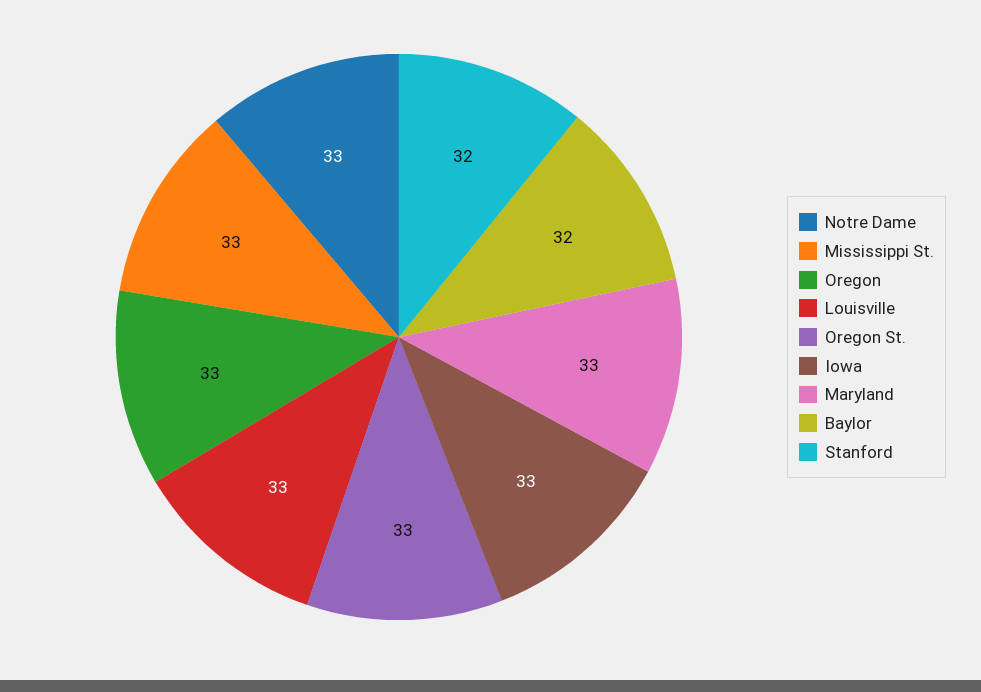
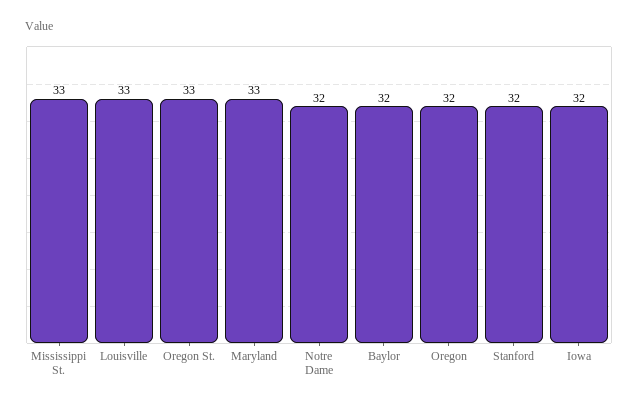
Notre Dame: 33 -> 32
Oregon: 33 -> 32
Iowa: 33 -> 32

